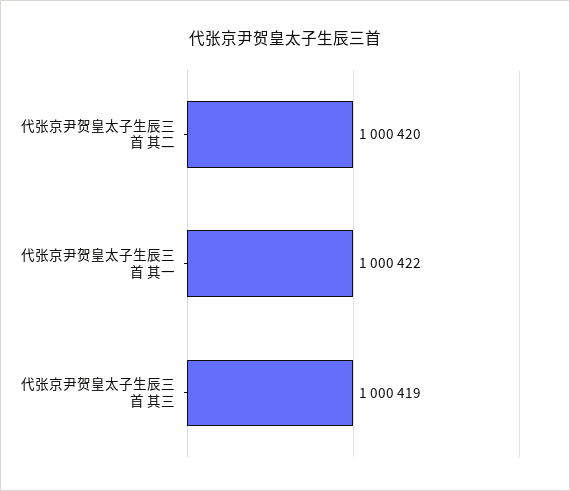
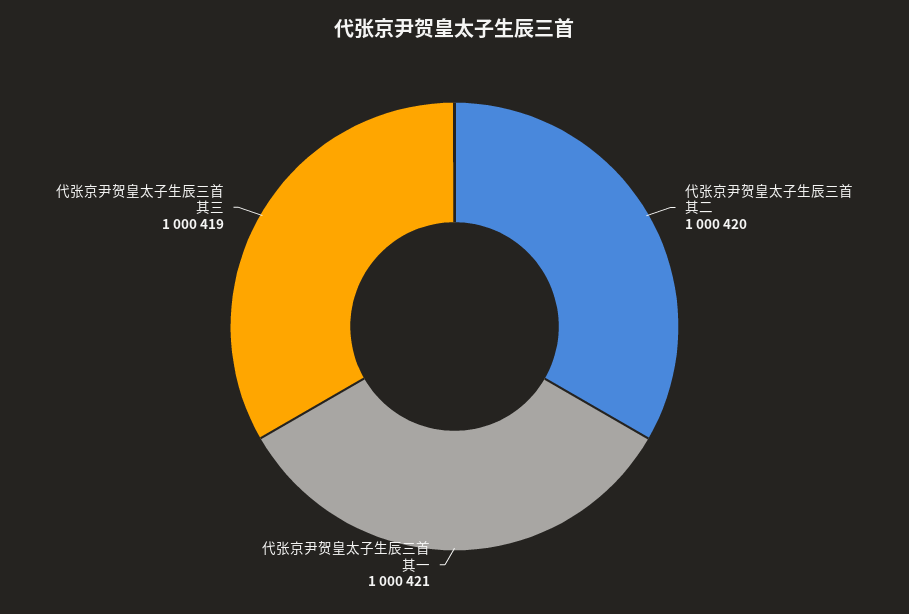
代张京尹贺皇太子生辰三首 其一: 1000422 -> 1000421

